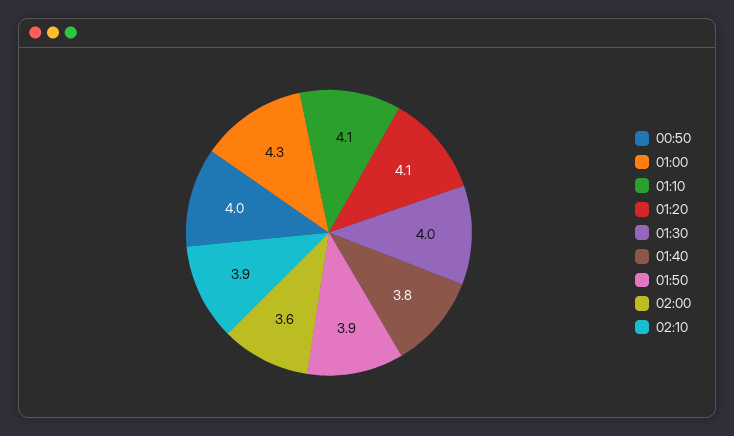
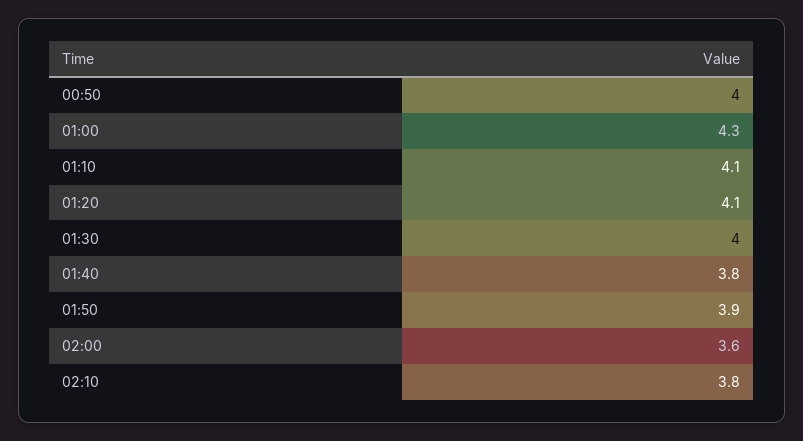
02:10: 3.9 -> 3.8

